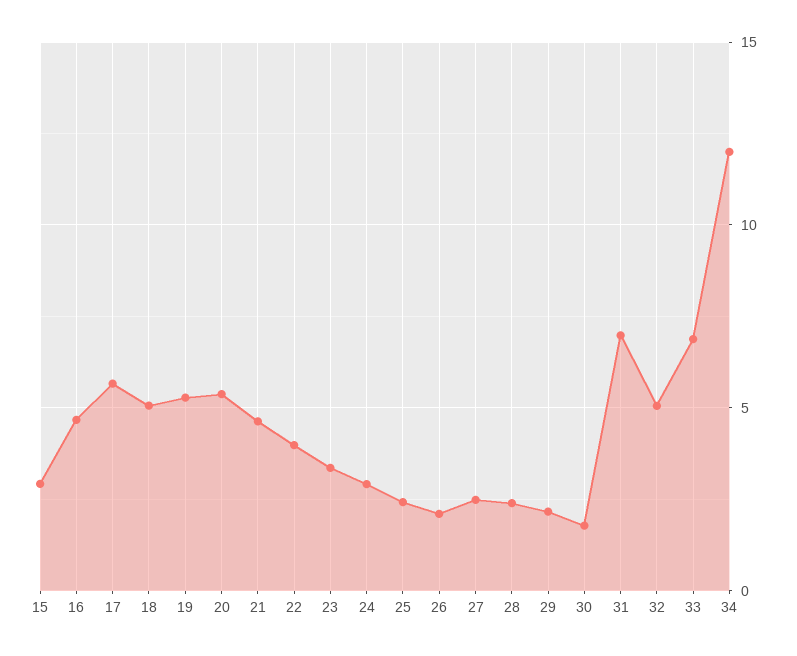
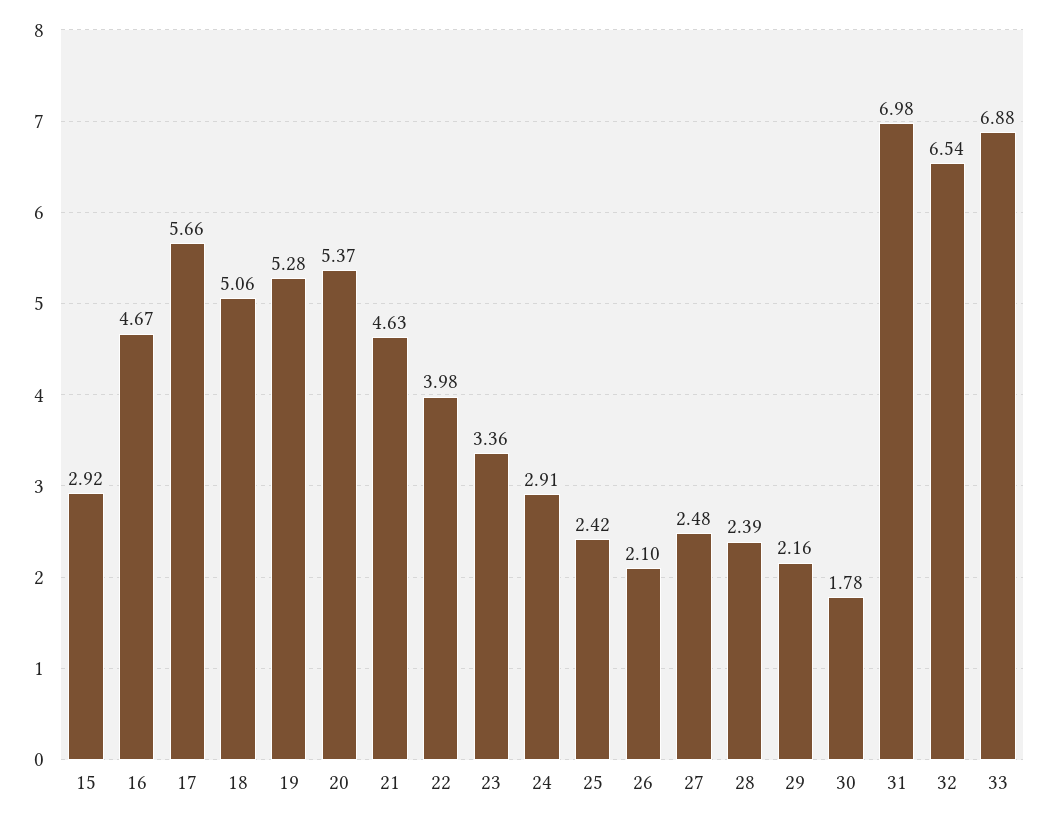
32: 5 -> 6.54
34: 12 -> none

